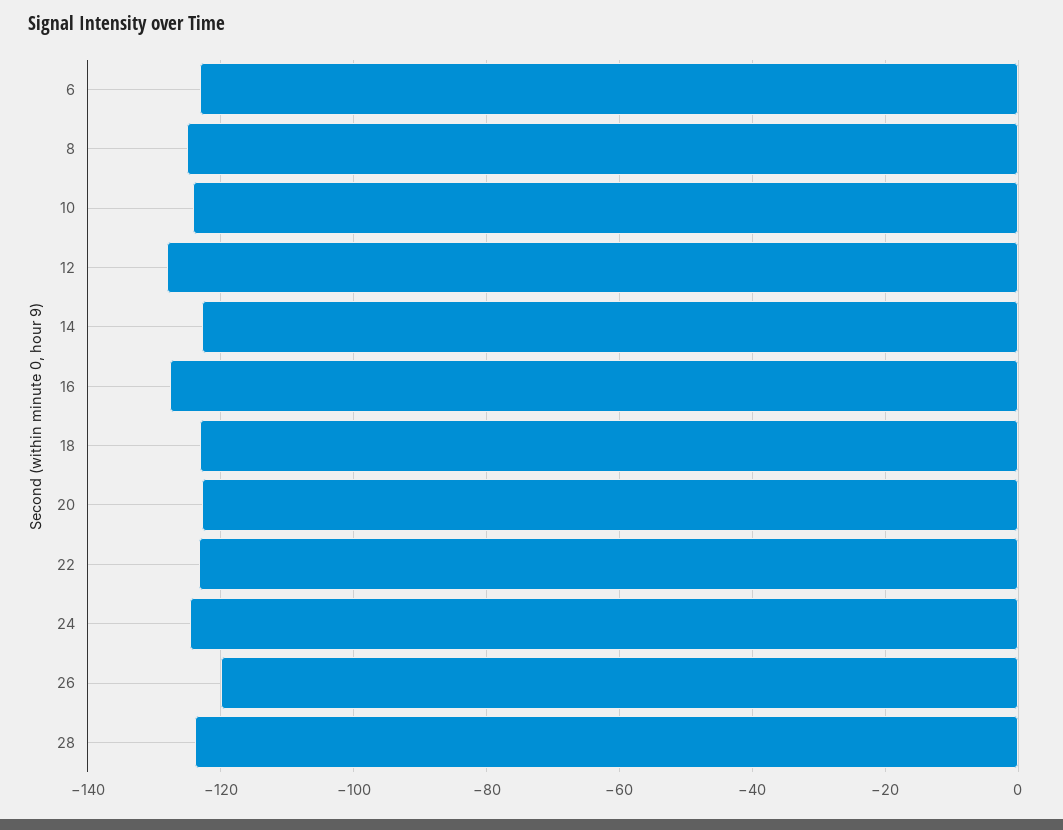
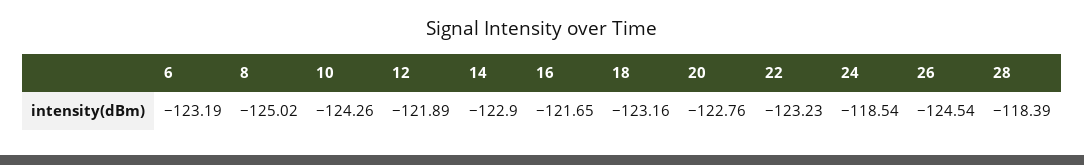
12: -128 -> -121.89
16: -128 -> -121.65
24: -124 -> -118.54
26: -120 -> -124.54
28: -124 -> -118.39

